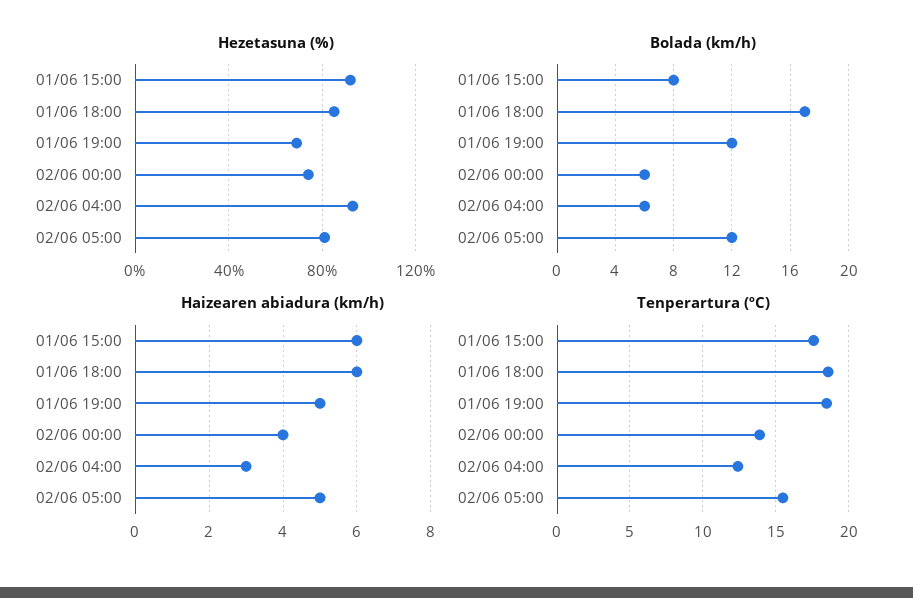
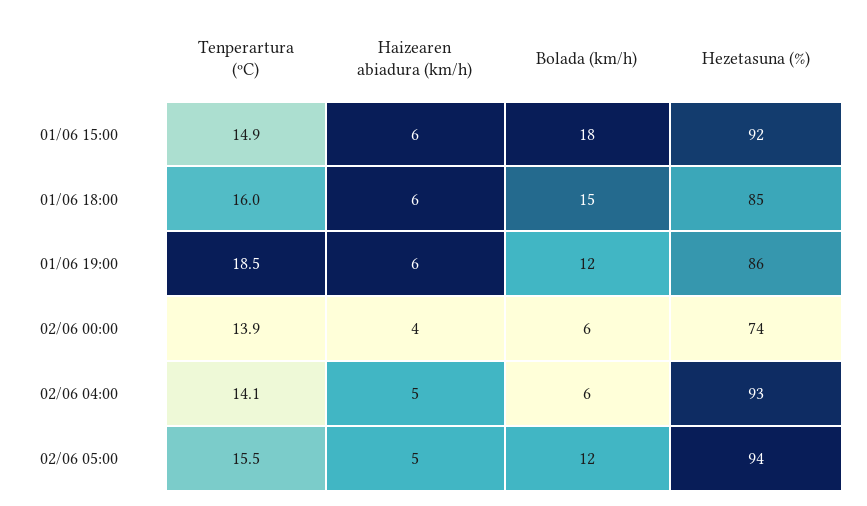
Hezetasuna (%), 01/06 19:00: 70 -> 86
Hezetasuna (%), 02/06 05:00: 80 -> 94
Bolada (km/h), 01/06 15:00: 8 -> 18
Bolada (km/h), 01/06 18:00: 17 -> 15
Haizearen abiadura (km/h), 01/06 19:00: 5 -> 6
Haizearen abiadura (km/h), 02/06 04:00: 3 -> 5
Tenperartura (ºC), 01/06 15:00: 17.5 -> 14.9
Tenperartura (ºC), 01/06 18:00: 18.5 -> 16
Tenperartura (ºC), 02/06 04:00: 12.5 -> 14.1

